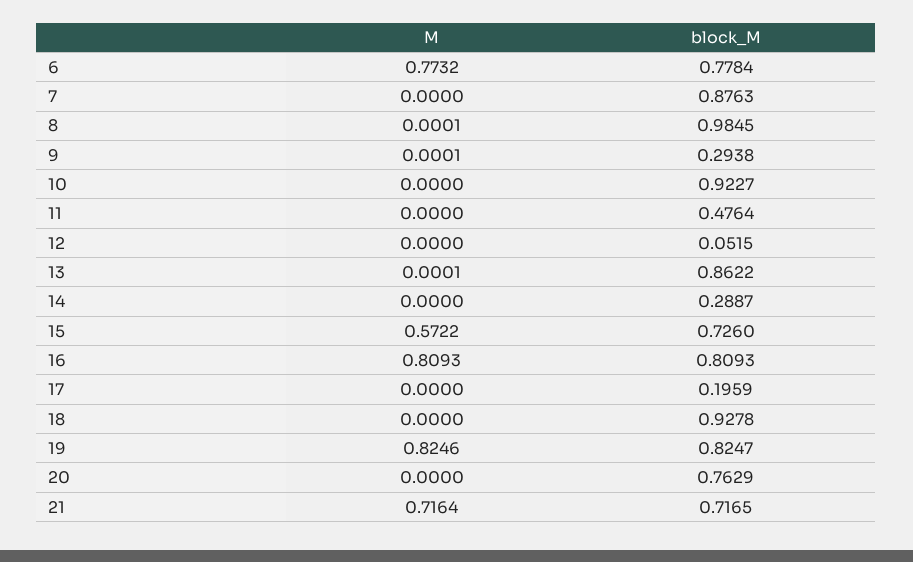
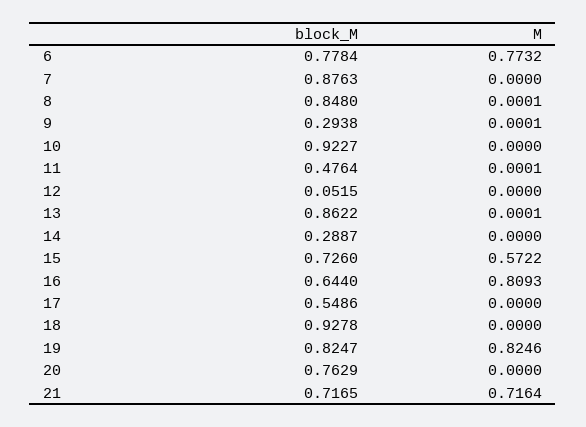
block_M, 8: 0.9845 -> 0.848
M, 11: 0 -> 0.0001
block_M, 16: 0.8093 -> 0.644
block_M, 17: 0.1959 -> 0.5486

